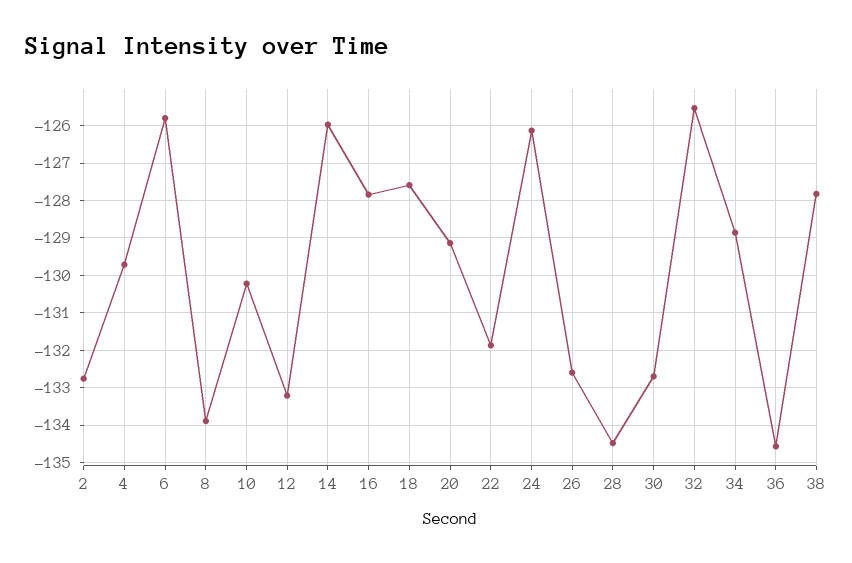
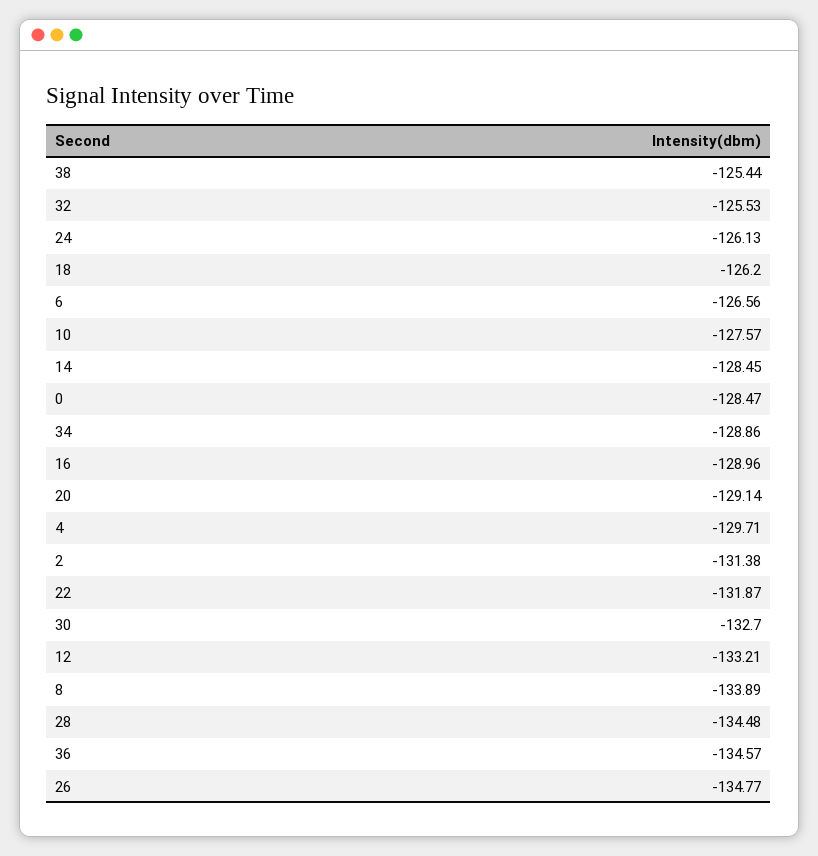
2: -132.8 -> -131.38
6: -125.8 -> -126.56
10: -130.2 -> -127.57
14: -126 -> -128.45
16: -127.8 -> -128.96
18: -127.6 -> -126.2
26: -132.6 -> -134.77
38: -127.8 -> -125.44
0: none -> -128.47

